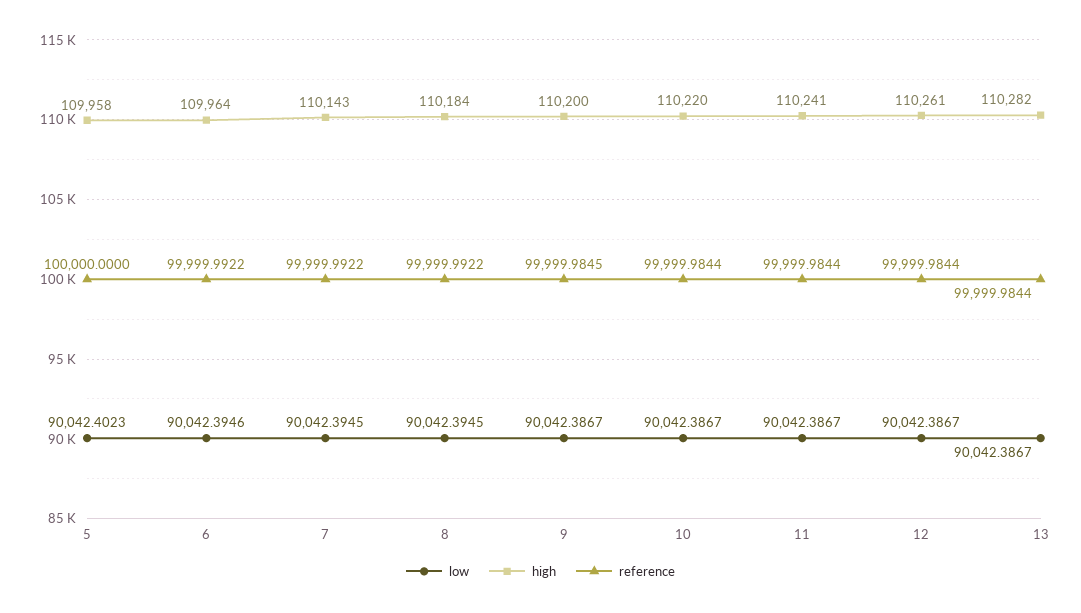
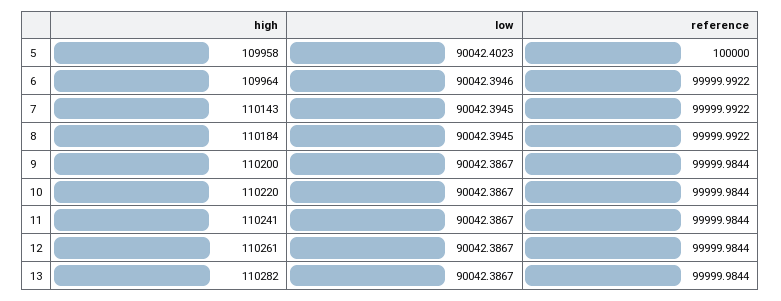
reference, 9: 99999.9845 -> 99999.9844

